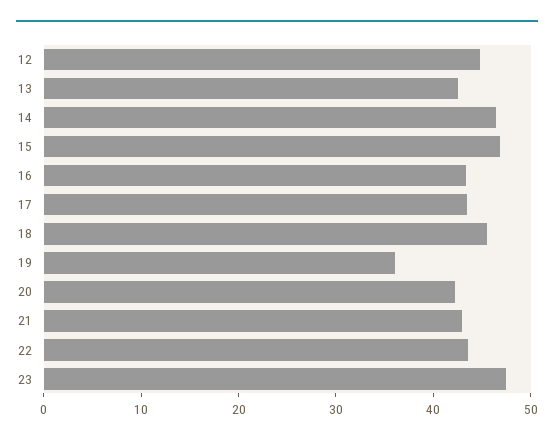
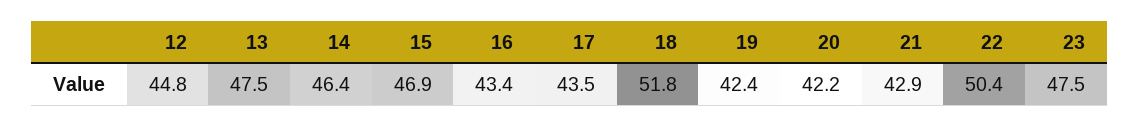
13: 42 -> 47.5
18: 46 -> 51.8
19: 36 -> 42.4
22: 44 -> 50.4

